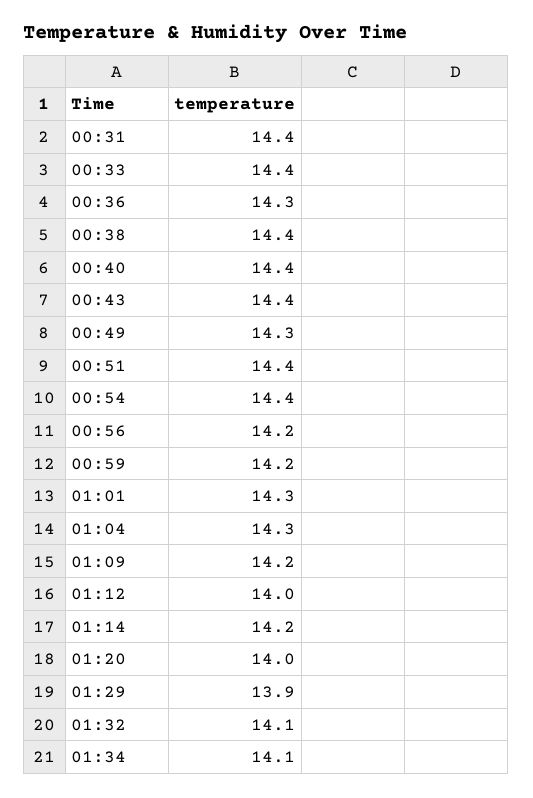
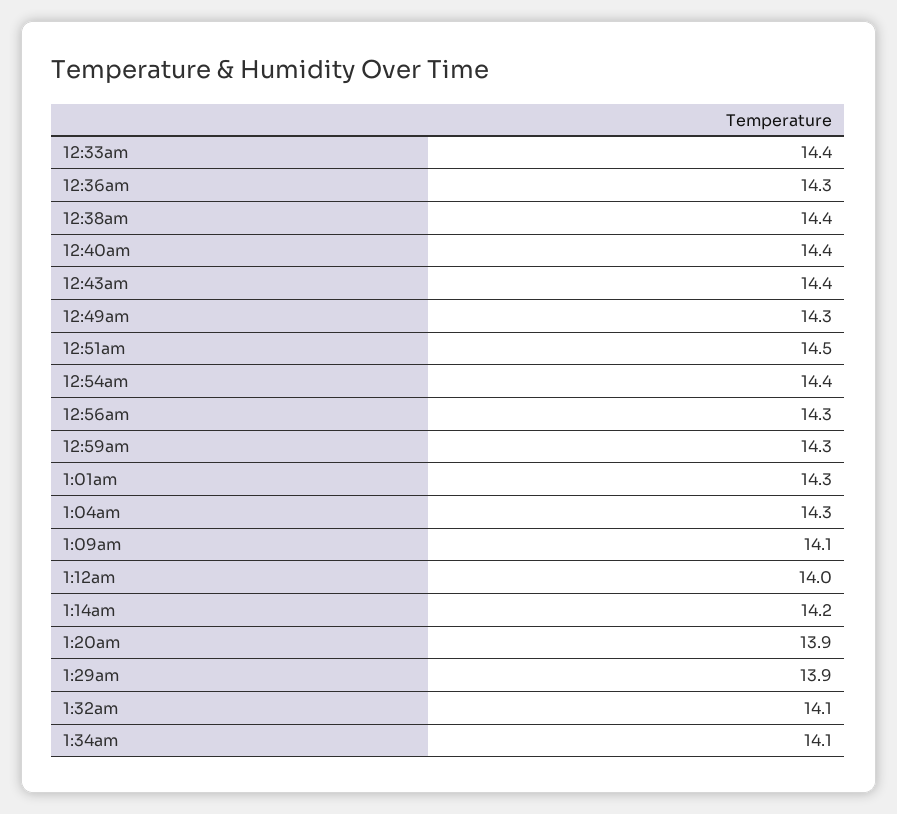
00:31: 14.4 -> none
00:51: 14.4 -> 14.5
00:56: 14.2 -> 14.3
00:59: 14.2 -> 14.3
01:09: 14.2 -> 14.1
01:20: 14 -> 13.9

